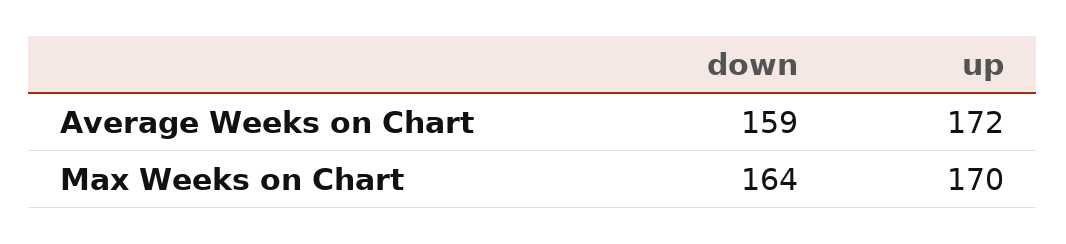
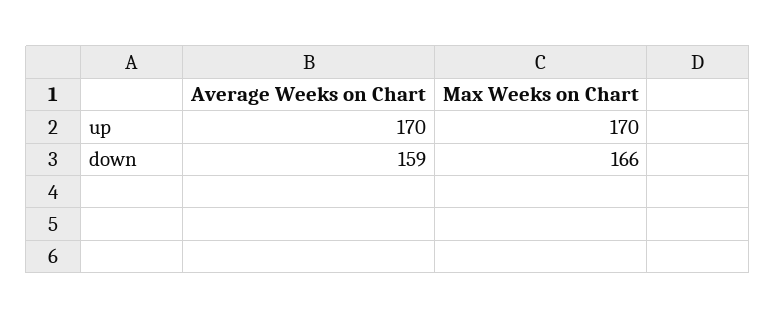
up, Average Weeks on Chart: 172 -> 170
down, Max Weeks on Chart: 164 -> 166

